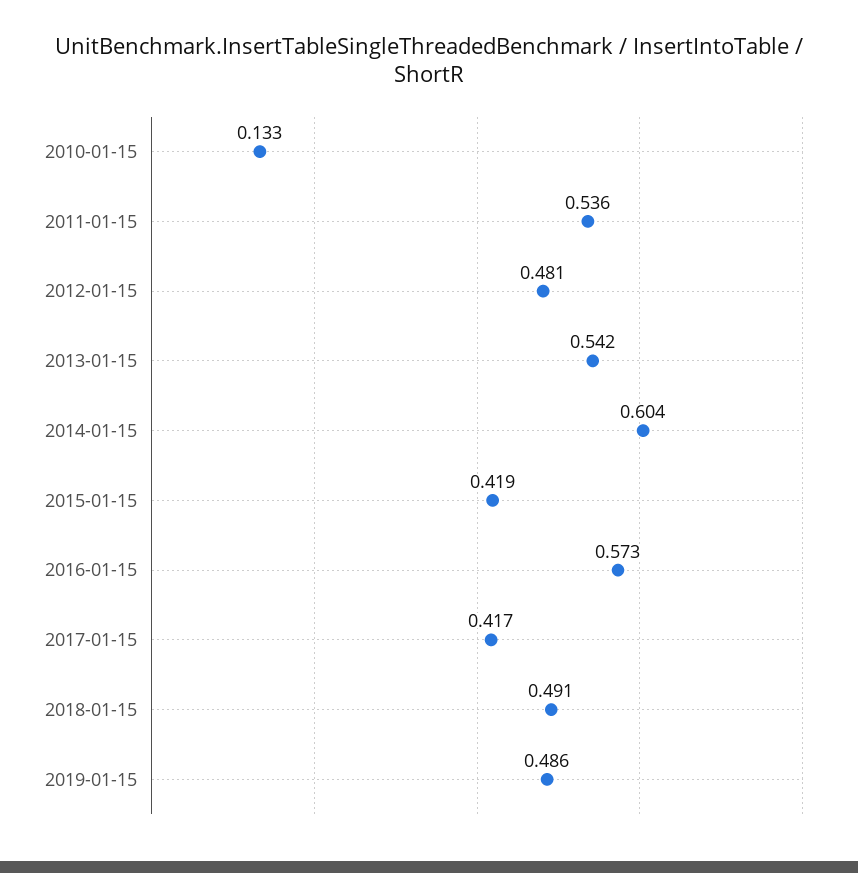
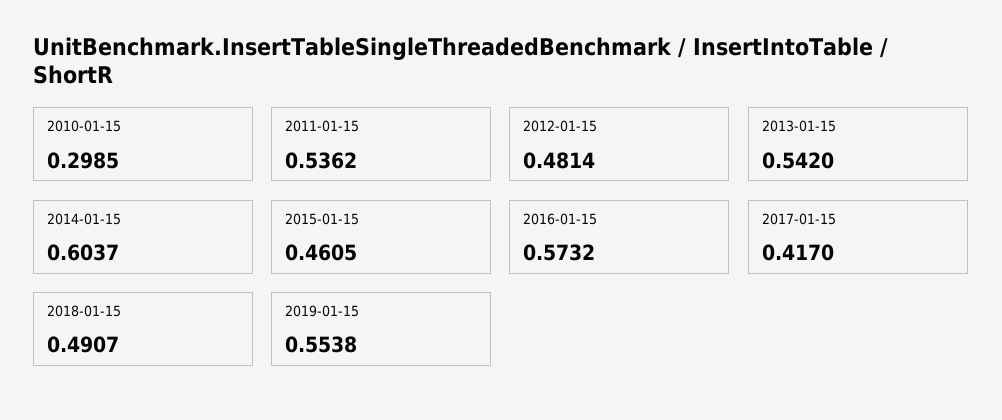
2010-01-15: 0.133 -> 0.2985
2015-01-15: 0.419 -> 0.4605
2019-01-15: 0.486 -> 0.5538

